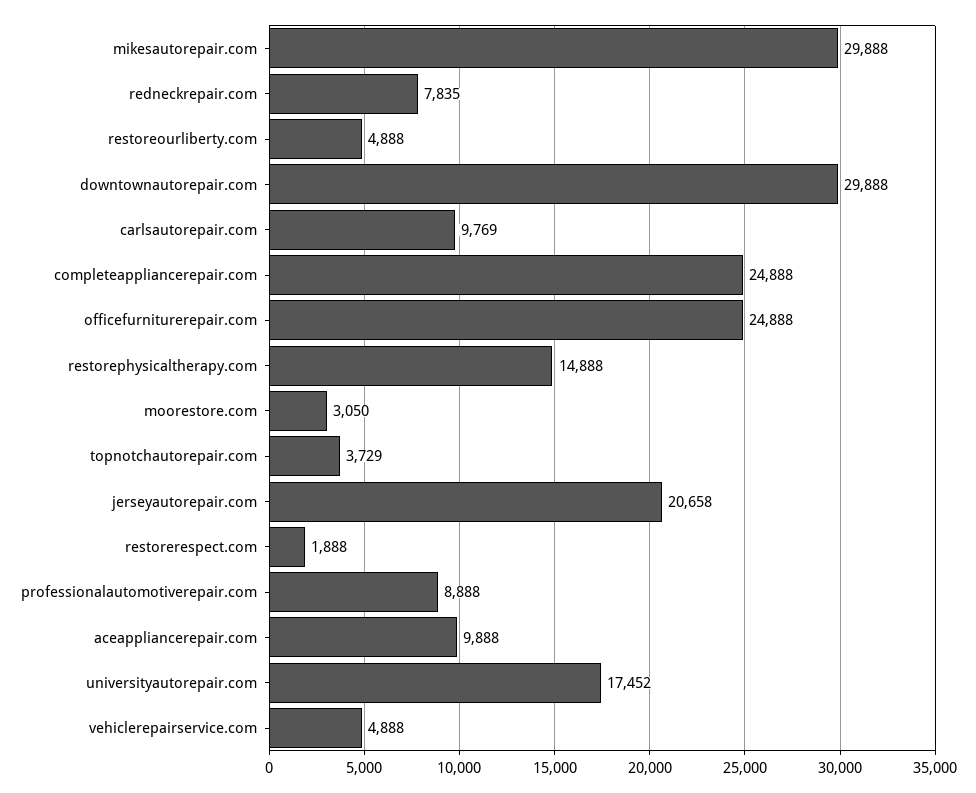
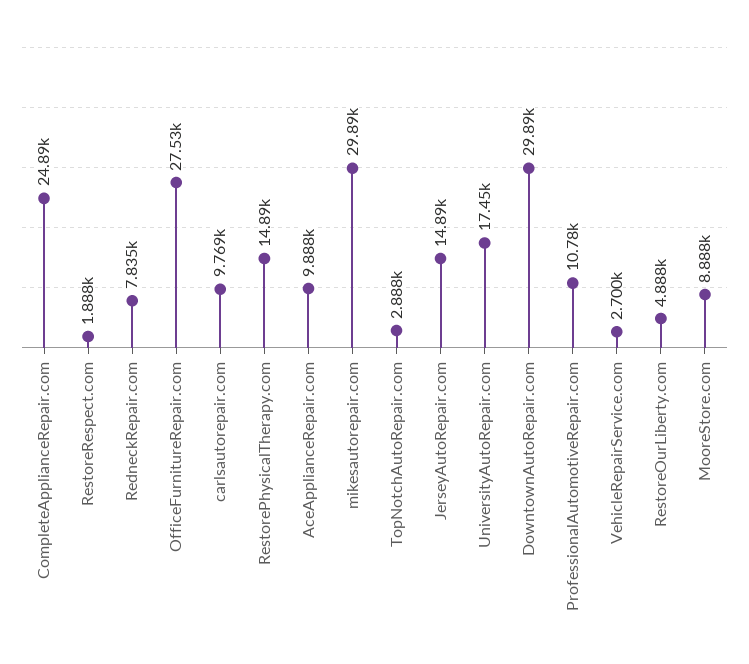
officefurniturerepair.com: 24888 -> 27530
moorestore.com: 3050 -> 8888
topnotchautorepair.com: 3729 -> 2888
jerseyautorepair.com: 20658 -> 14890
professionalautomotiverepair.com: 8888 -> 10780
vehiclerepairservice.com: 4888 -> 2700

